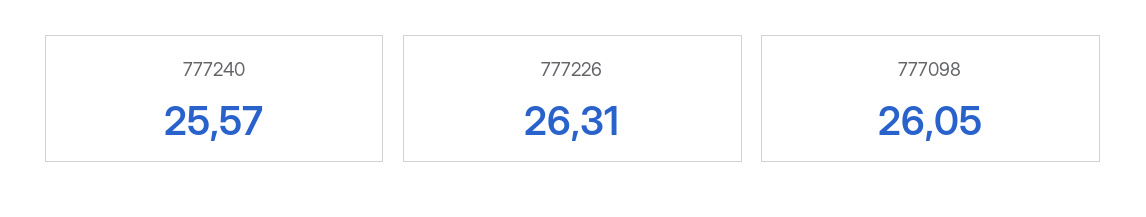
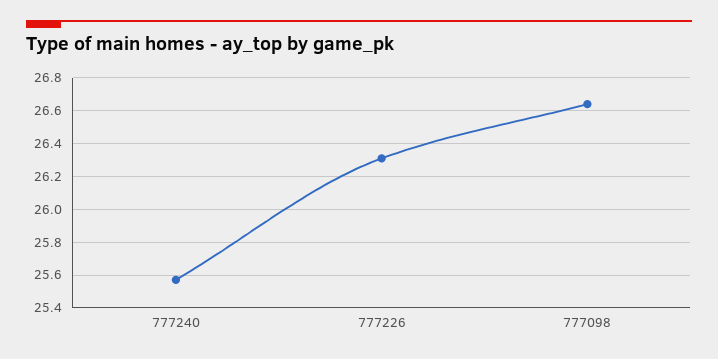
777098: 26.05 -> 26.65

